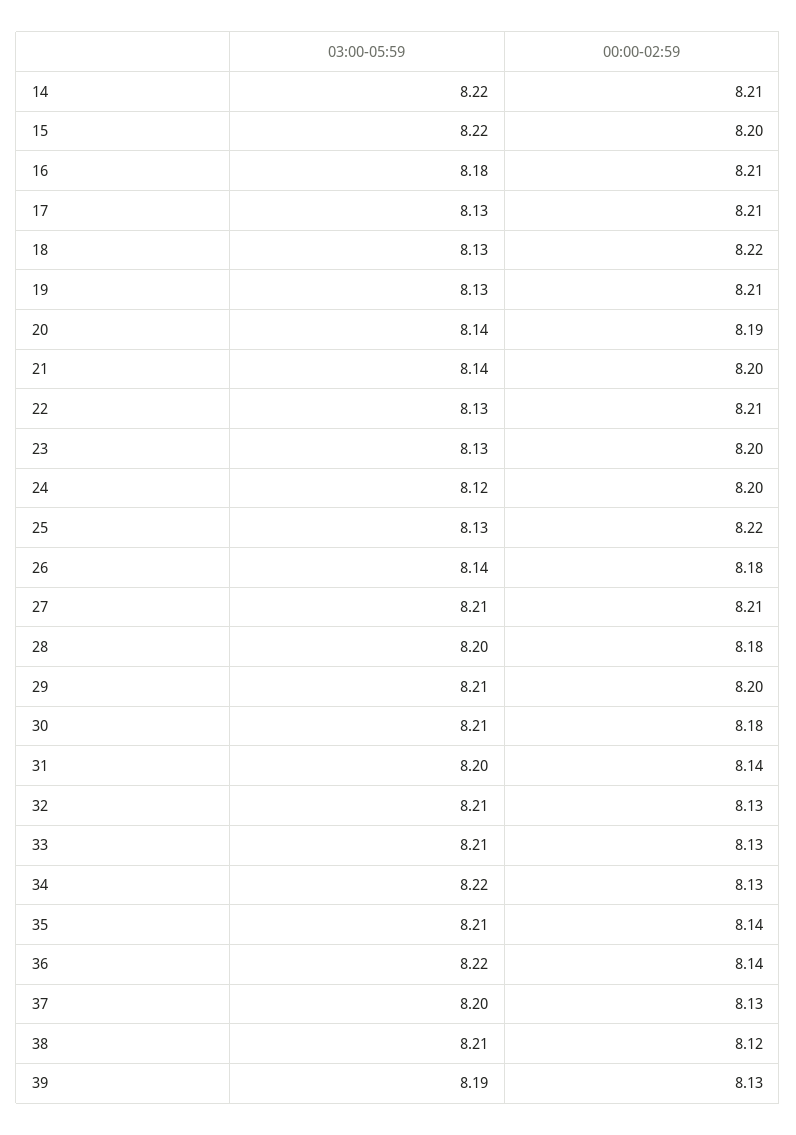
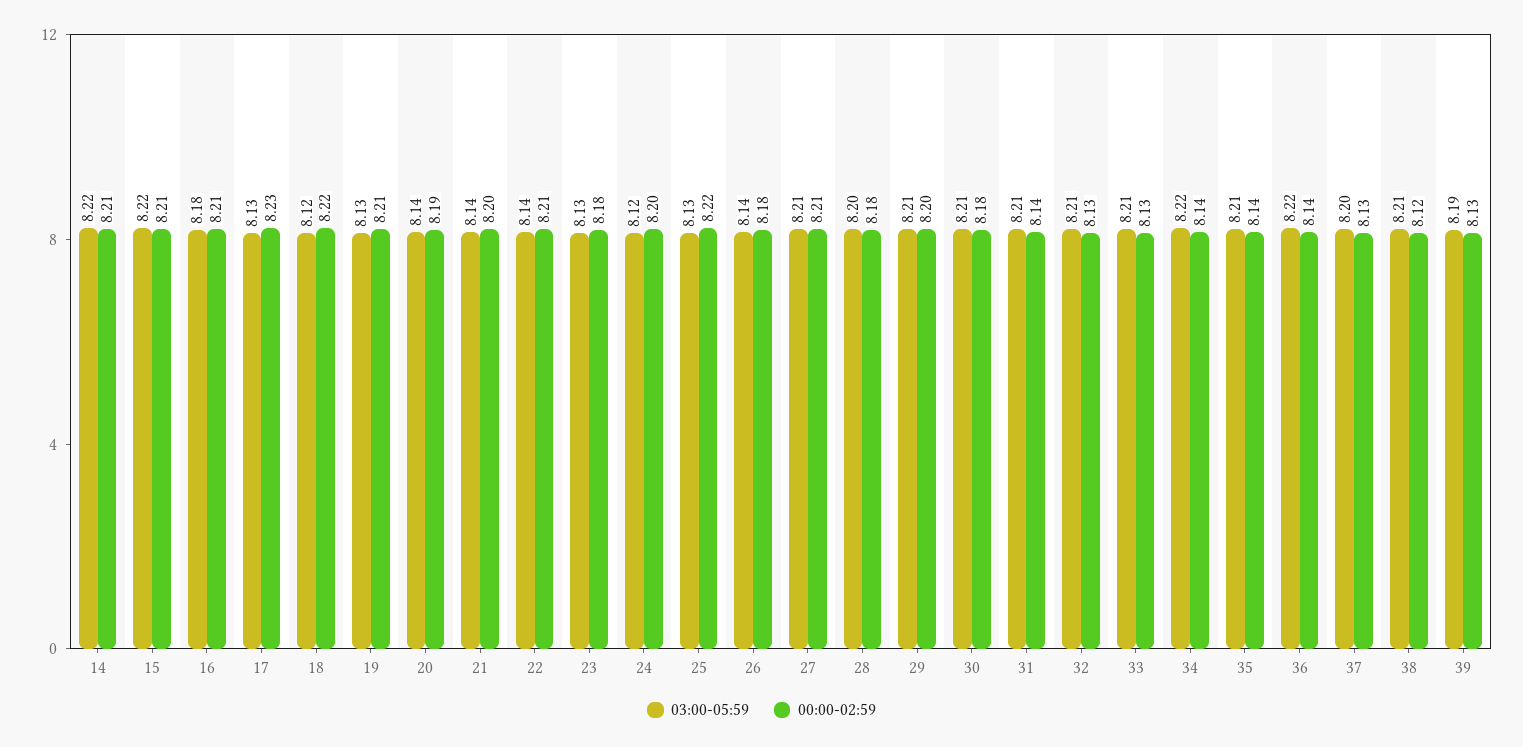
00:00-02:59, 15: 8.2 -> 8.21
00:00-02:59, 17: 8.21 -> 8.23
03:00-05:59, 18: 8.13 -> 8.12
03:00-05:59, 22: 8.13 -> 8.14
00:00-02:59, 23: 8.2 -> 8.18
03:00-05:59, 31: 8.2 -> 8.21
00:00-02:59, 34: 8.13 -> 8.14

